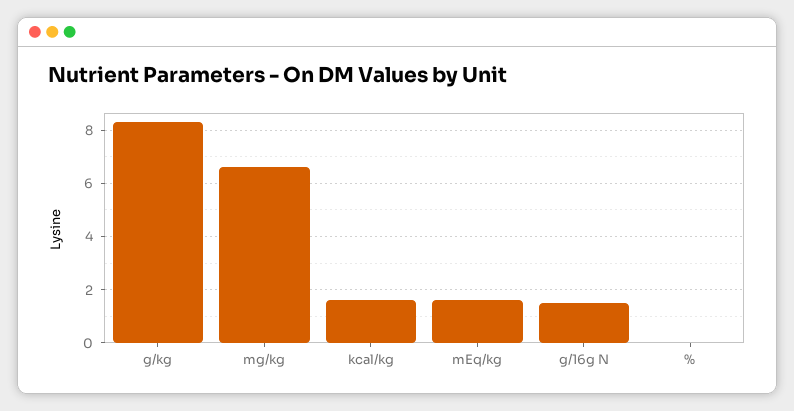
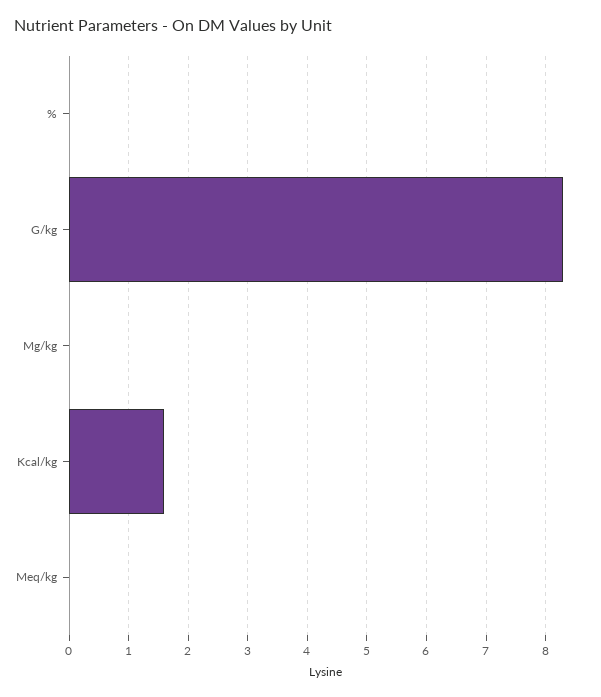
mg/kg: 6.5 -> 0
mEq/kg: 1.5 -> 0
g/16g N: 1.5 -> none

